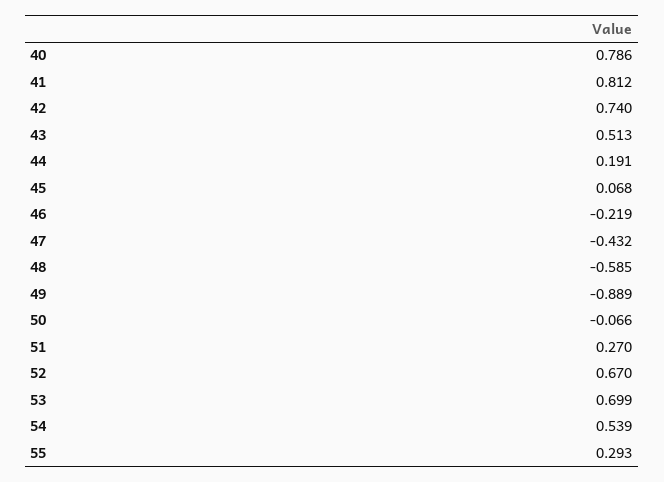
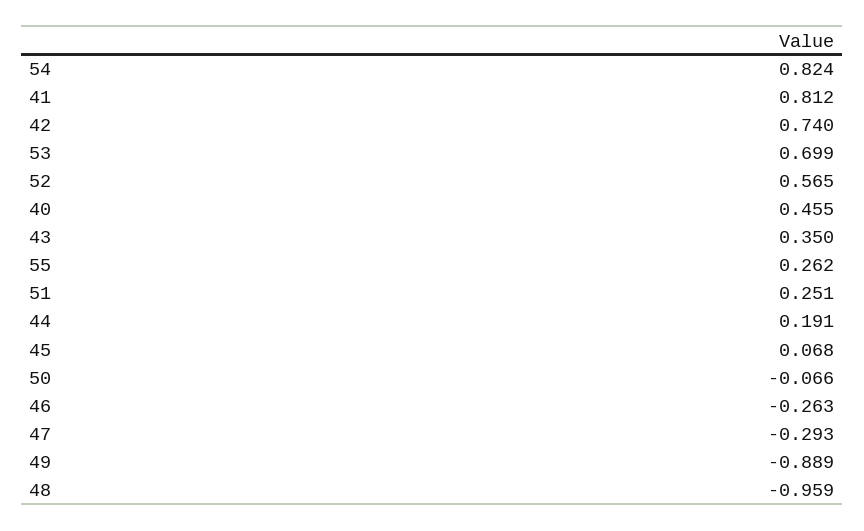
40: 0.786 -> 0.455
43: 0.513 -> 0.35
46: -0.219 -> -0.263
47: -0.432 -> -0.293
48: -0.585 -> -0.959
51: 0.27 -> 0.251
52: 0.67 -> 0.565
54: 0.539 -> 0.824
55: 0.293 -> 0.262

